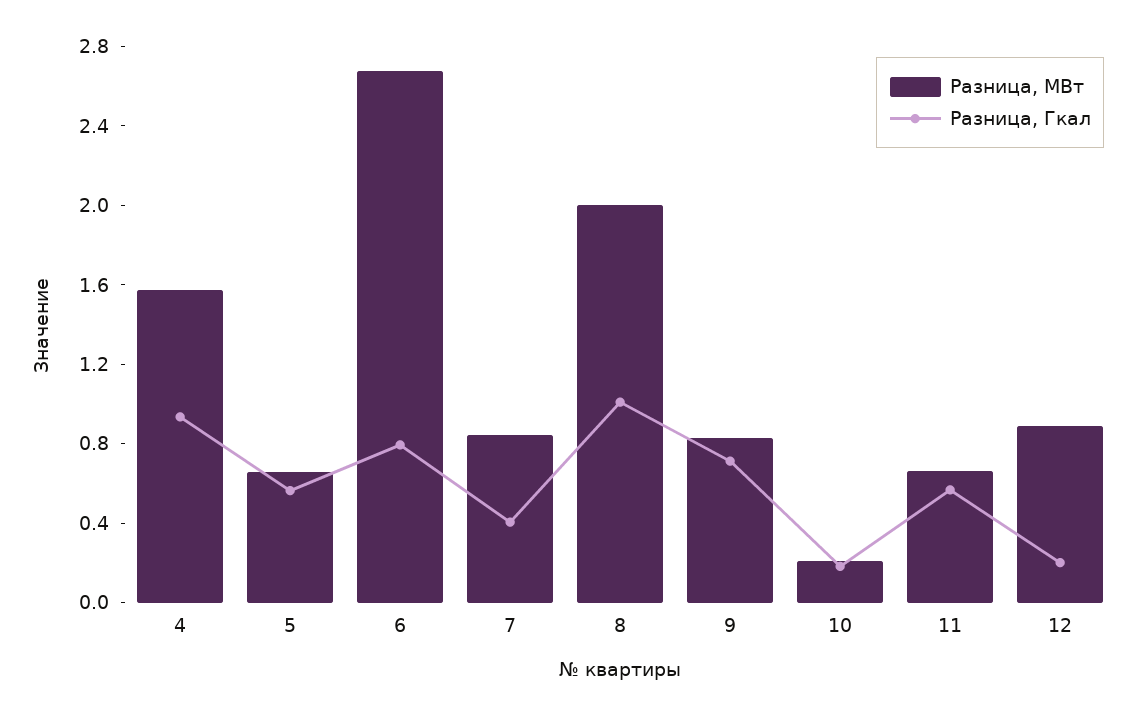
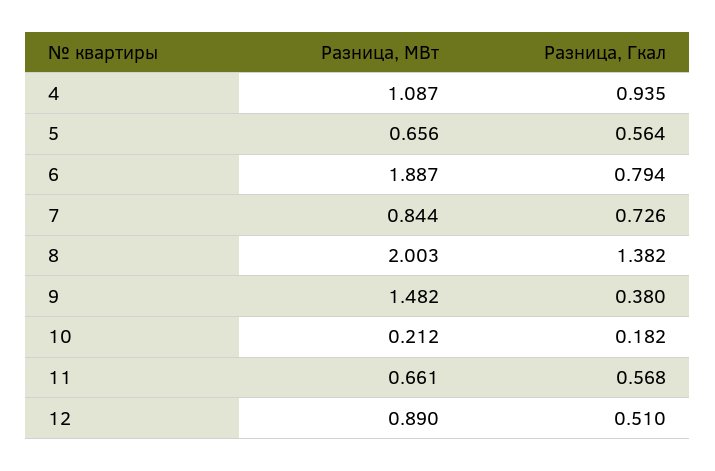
Разница, МВт, 4: 1.6 -> 1.087
Разница, МВт, 6: 2.7 -> 1.887
Разница, Гкал, 7: 0.4 -> 0.726
Разница, Гкал, 8: 1 -> 1.382
Разница, МВт, 9: 0.8 -> 1.482
Разница, Гкал, 9: 0.7 -> 0.38
Разница, Гкал, 12: 0.2 -> 0.51

